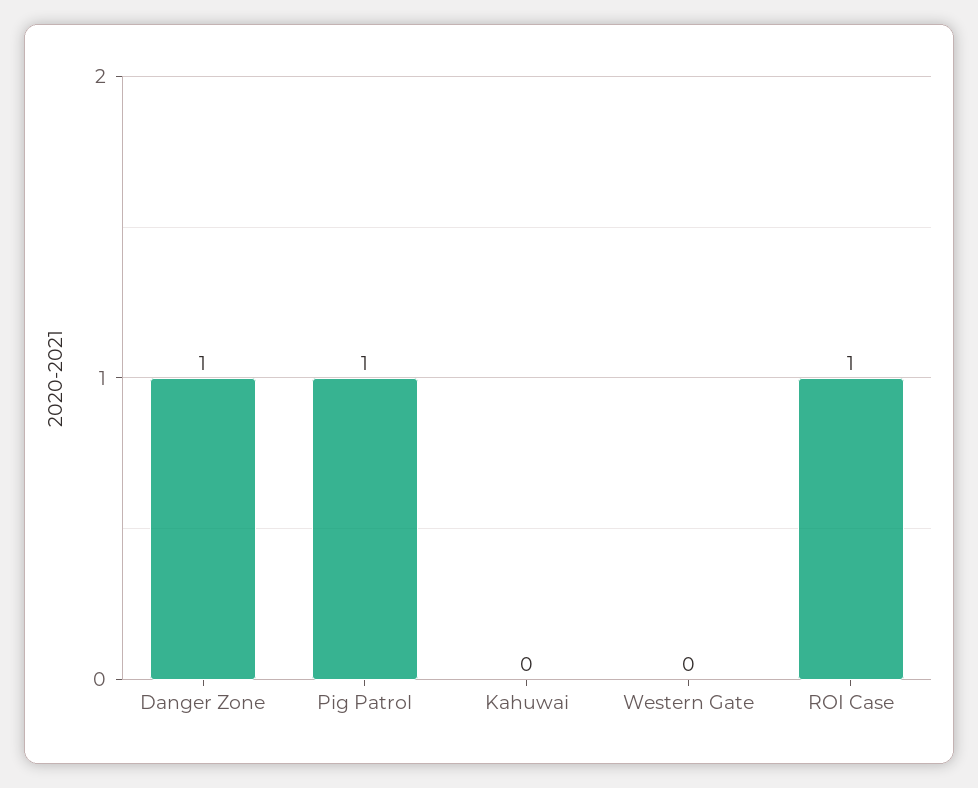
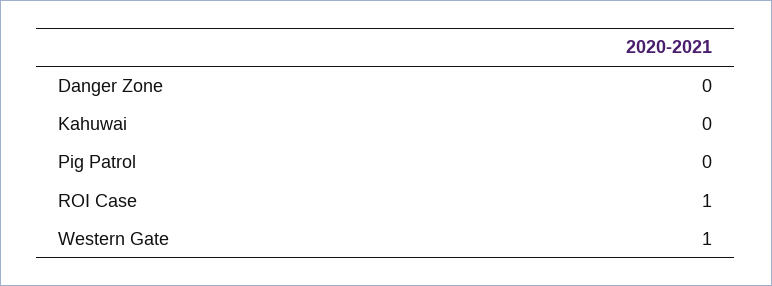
Danger Zone: 1 -> 0
Pig Patrol: 1 -> 0
Western Gate: 0 -> 1

